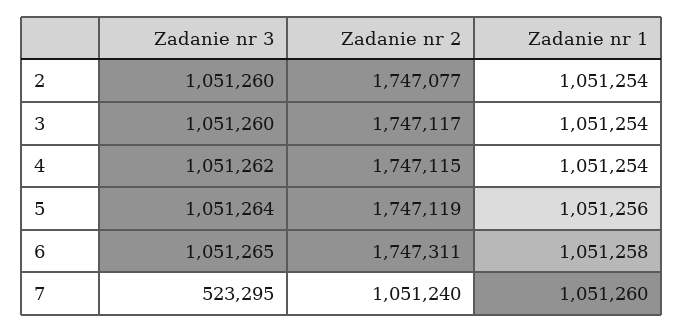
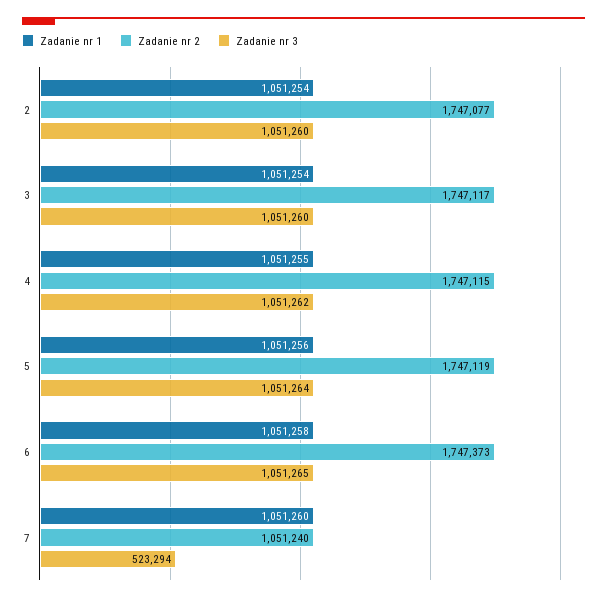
Zadanie nr 1, 4: 1051254 -> 1051255
Zadanie nr 2, 6: 1747311 -> 1747373
Zadanie nr 3, 7: 523295 -> 523294

